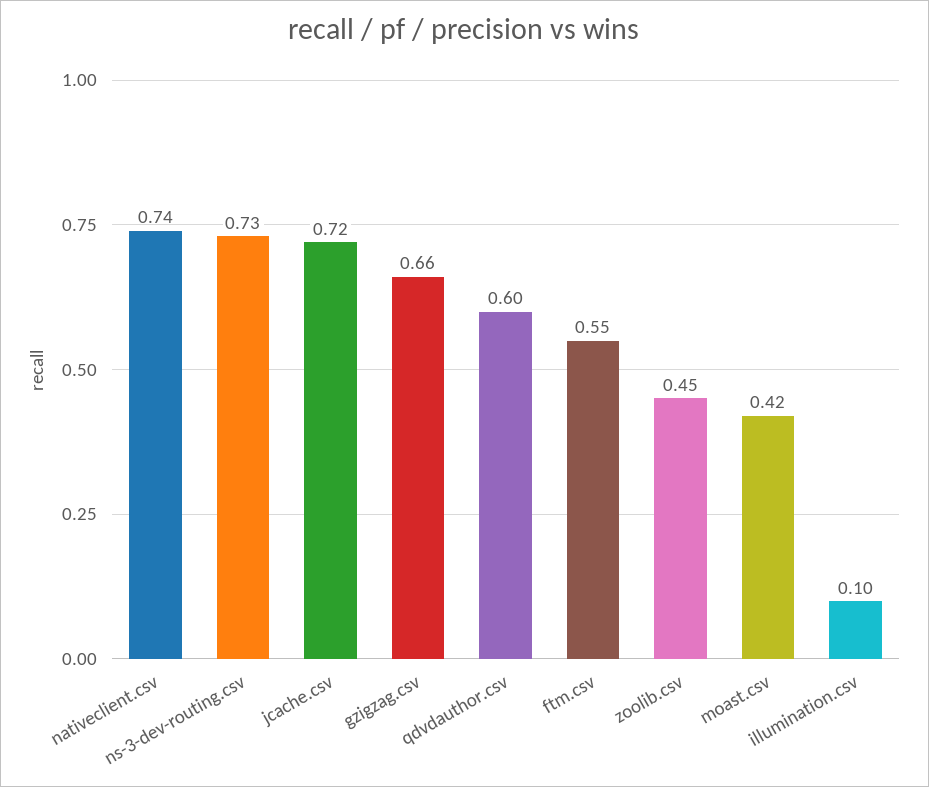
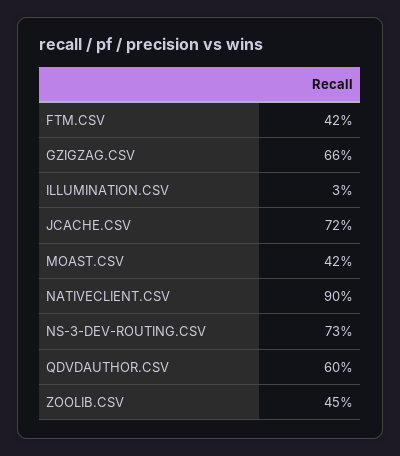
nativeclient.csv: 0.74 -> 0.9
ftm.csv: 0.55 -> 0.42
illumination.csv: 0.1 -> 0.03

